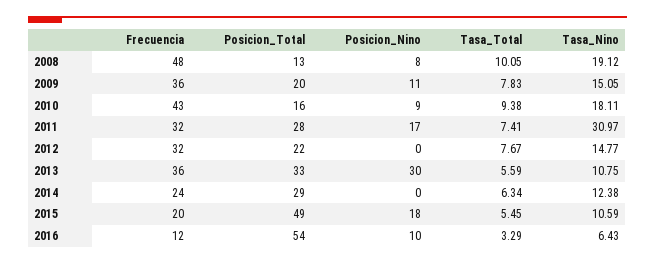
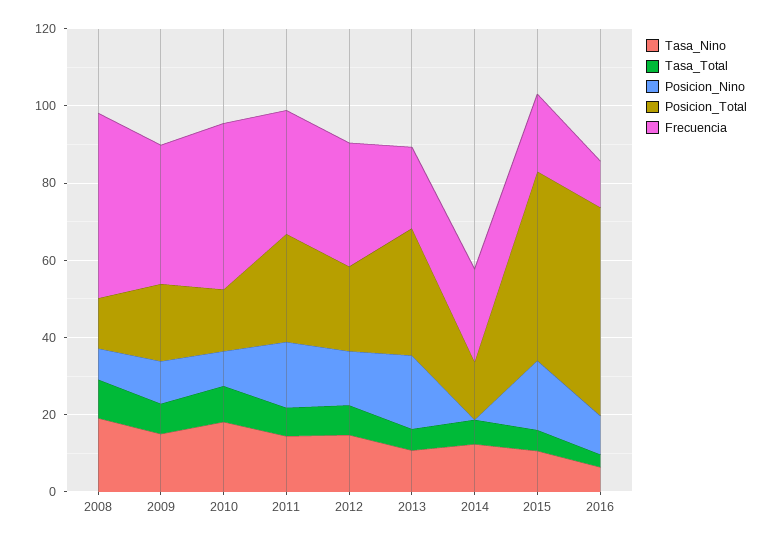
Tasa_Nino, 2011: 30.97 -> 15
Posicion_Nino, 2012: 0 -> 15
Frecuencia, 2013: 36 -> 20
Posicion_Nino, 2013: 30 -> 20
Posicion_Total, 2014: 29 -> 15

